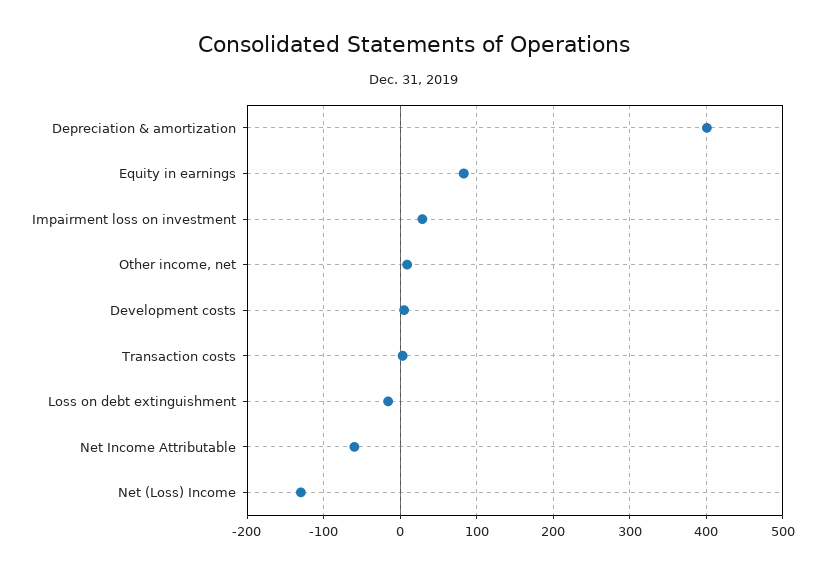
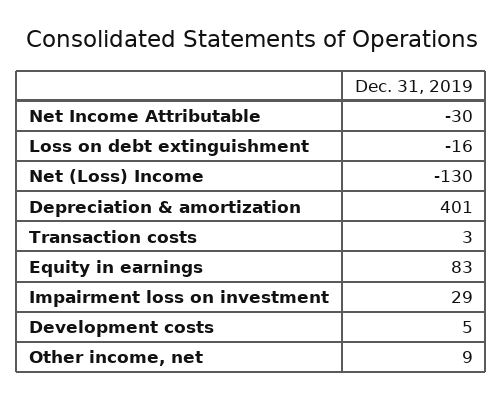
Net Income Attributable: -60 -> -30

